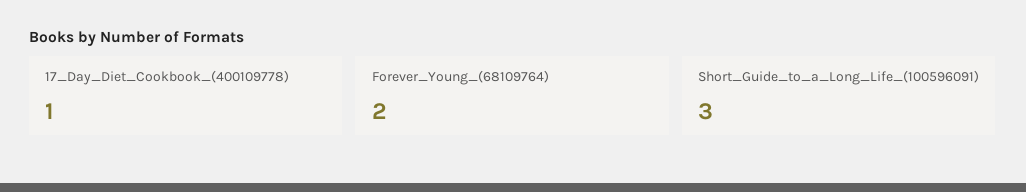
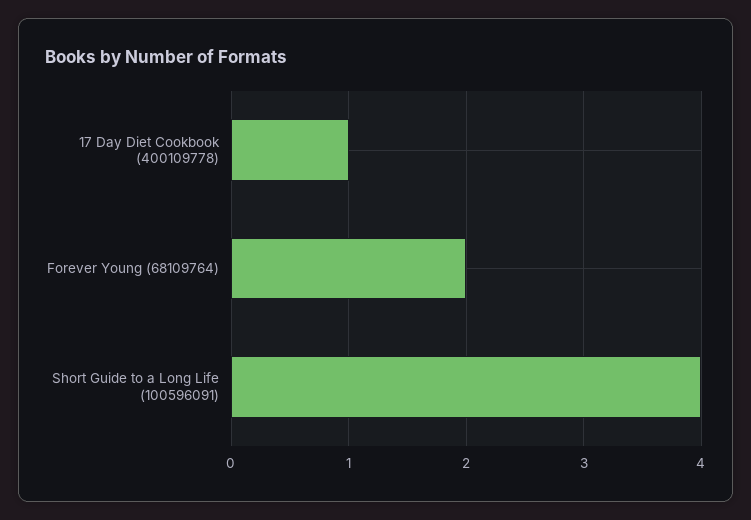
Short_Guide_to_a_Long_Life_(100596091): 3 -> 4

